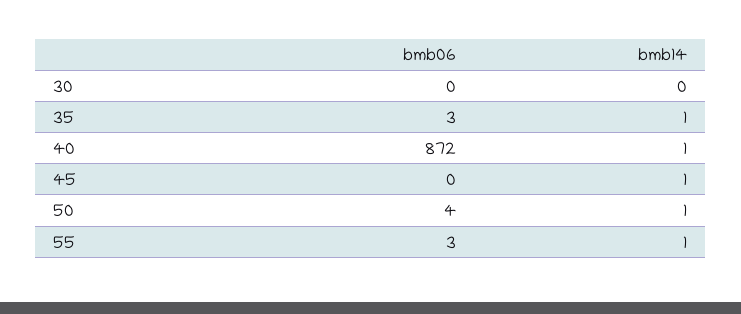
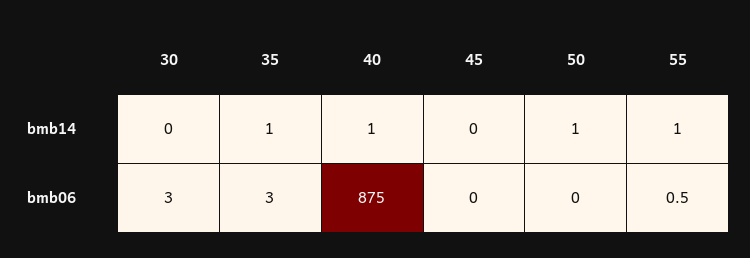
bmb06, 30: 0 -> 3
bmb06, 40: 872 -> 875
bmb14, 45: 1 -> 0
bmb06, 50: 4 -> 0
bmb06, 55: 3 -> 0.5

